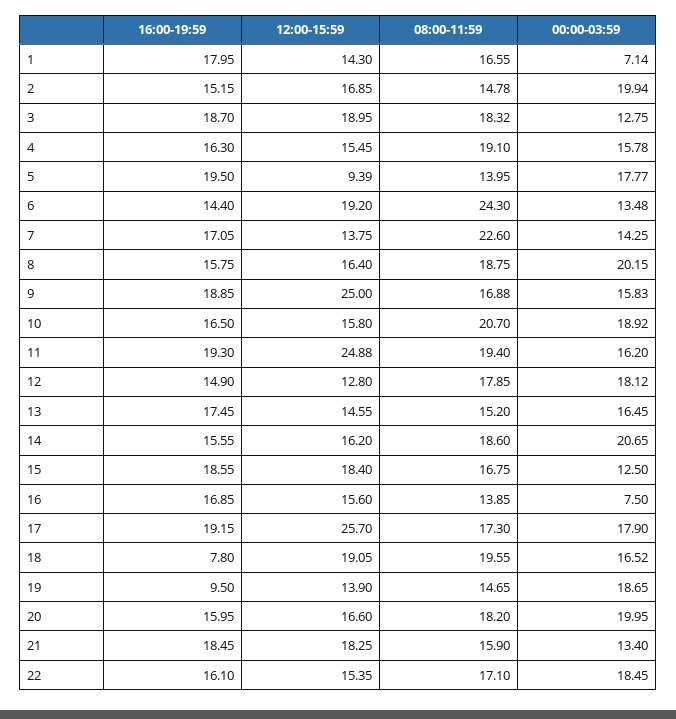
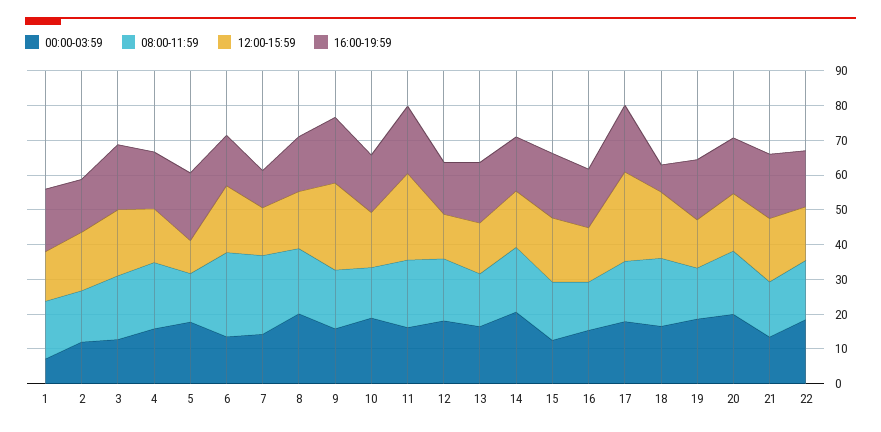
00:00-03:59, 2: 19.94 -> 12.5
16:00-19:59, 7: 17.05 -> 10
08:00-11:59, 10: 20.7 -> 15
00:00-03:59, 16: 7.5 -> 15
16:00-19:59, 19: 9.5 -> 17.5

